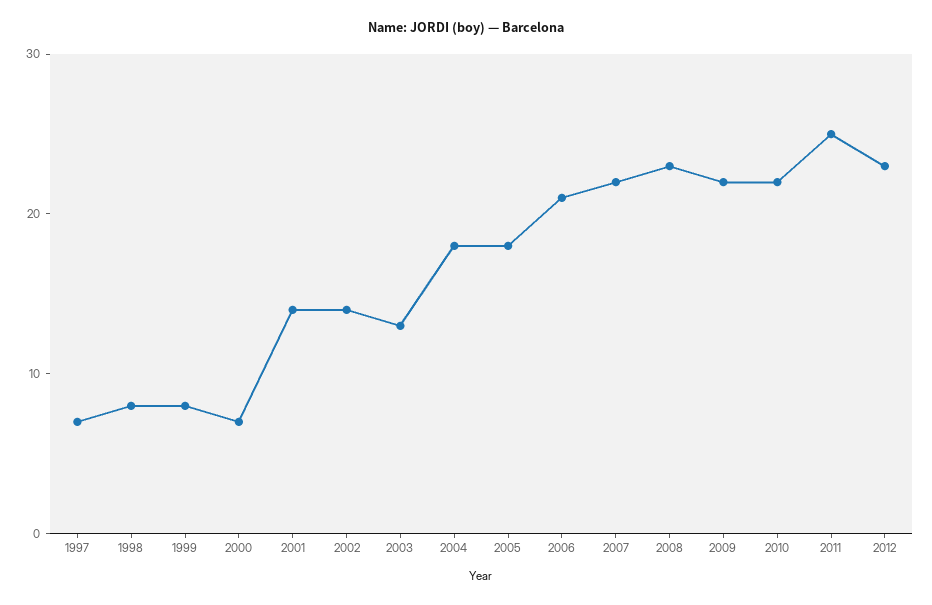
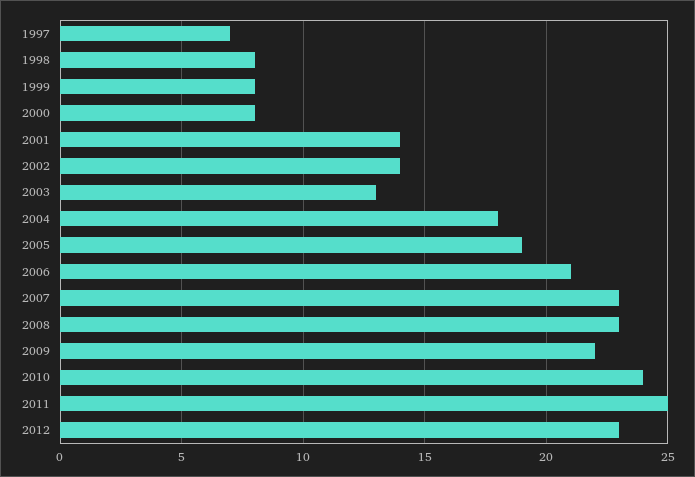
2000: 7 -> 8
2005: 18 -> 19
2007: 22 -> 23
2010: 22 -> 24

